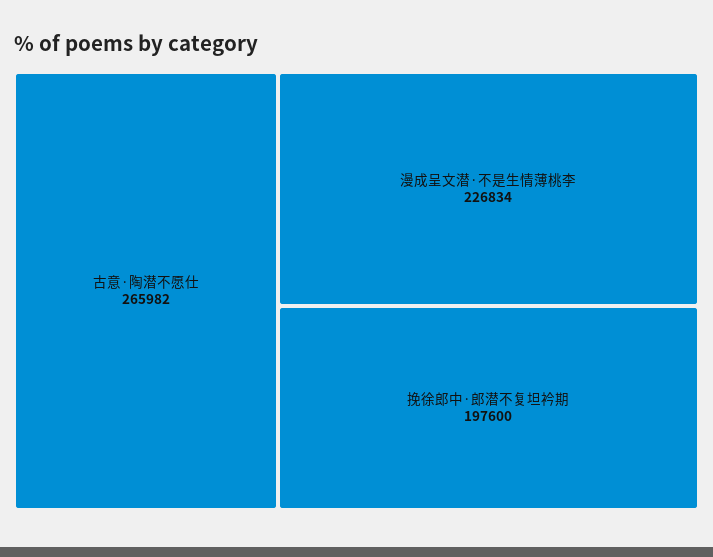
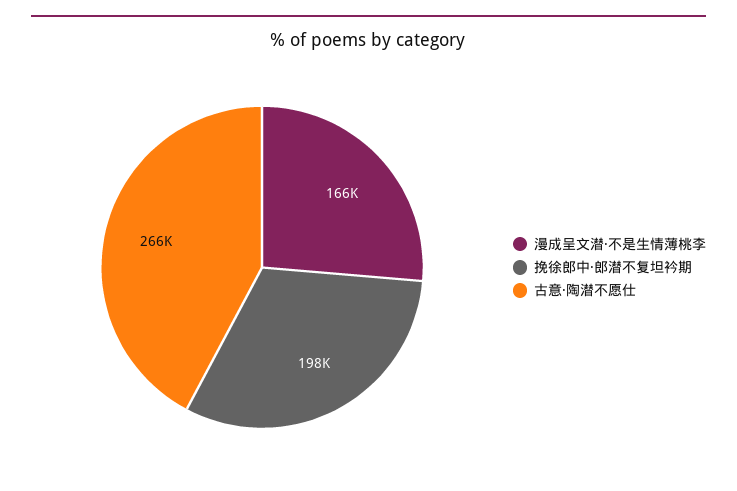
漫成呈文潜·不是生情薄桃李: 226834 -> 166000

